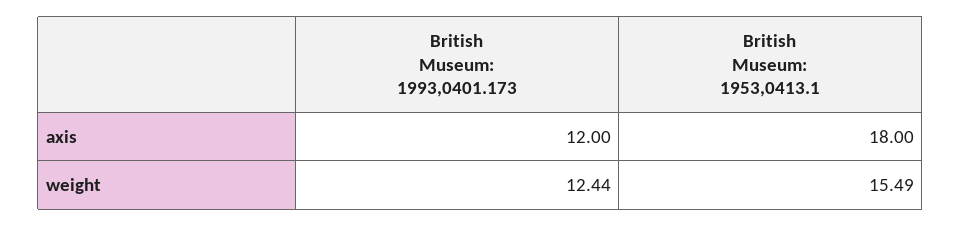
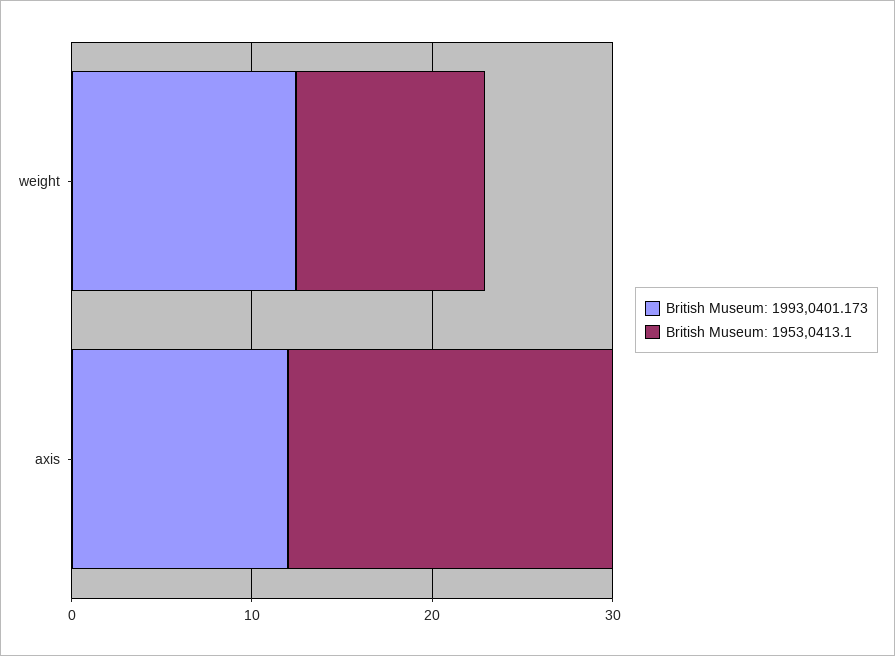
British Museum: 1953,0413.1, weight: 15.49 -> 10

